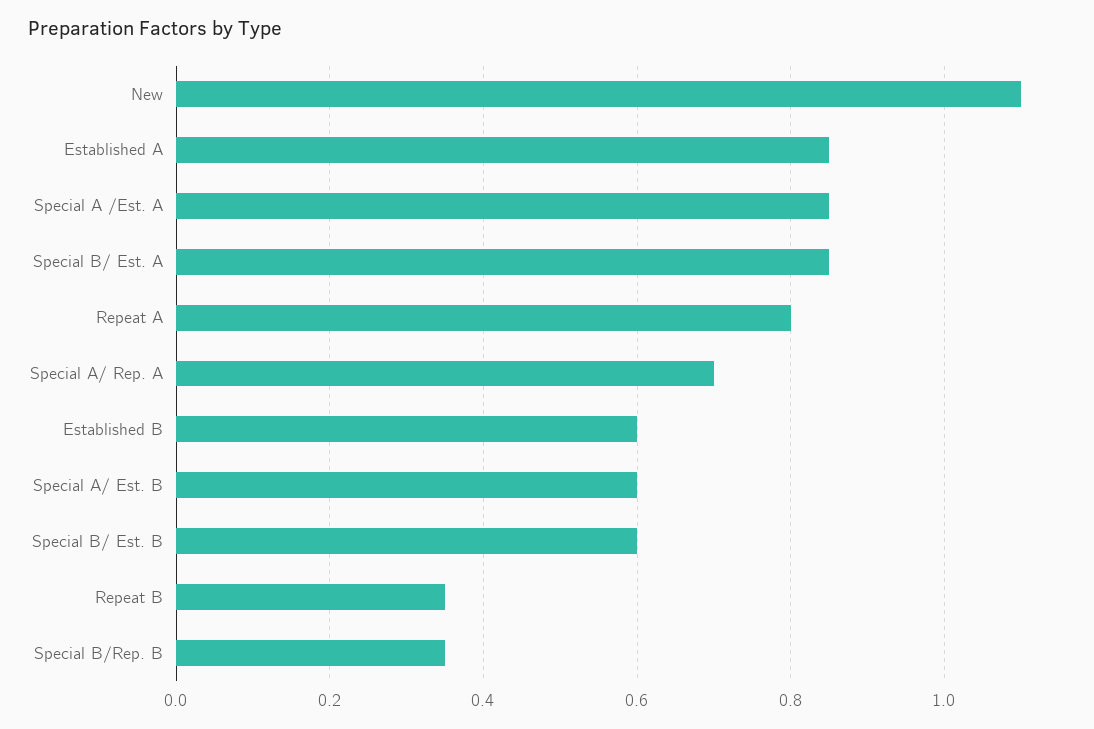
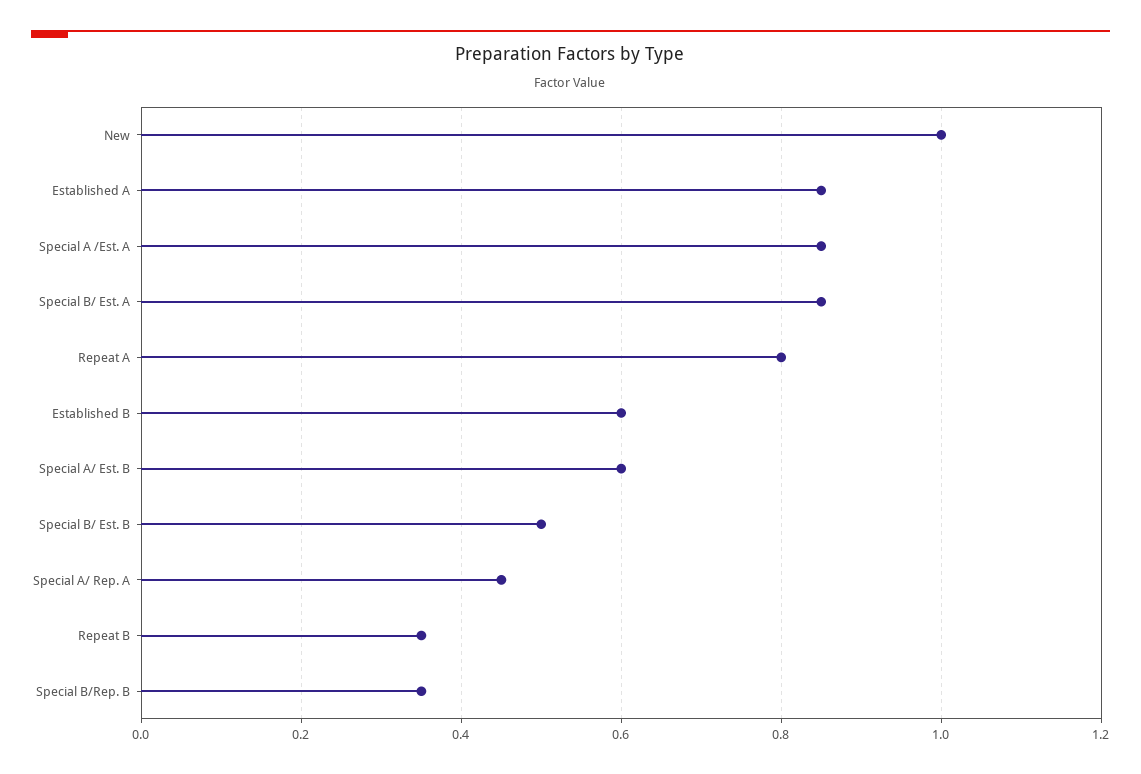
New: 1.1 -> 1
Special A/ Rep. A: 0.7 -> 0.45
Special B/ Est. B: 0.6 -> 0.5

